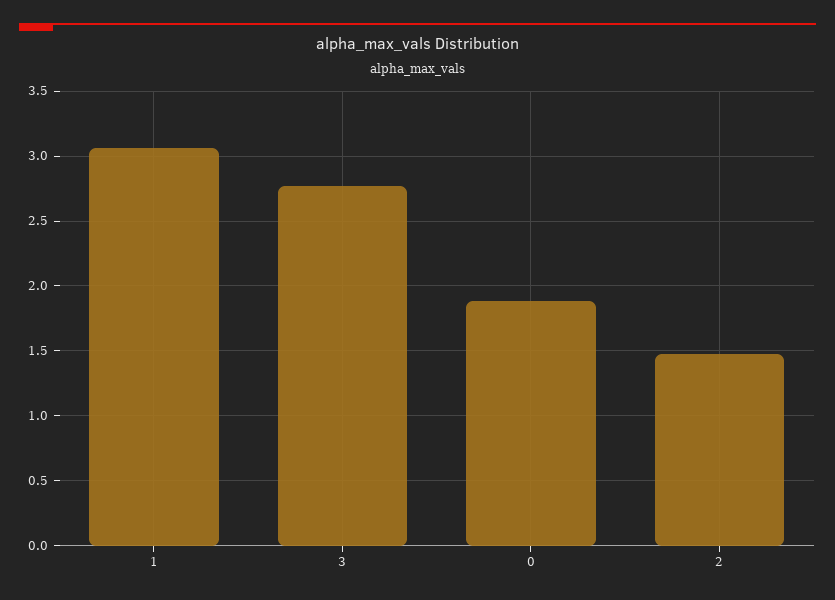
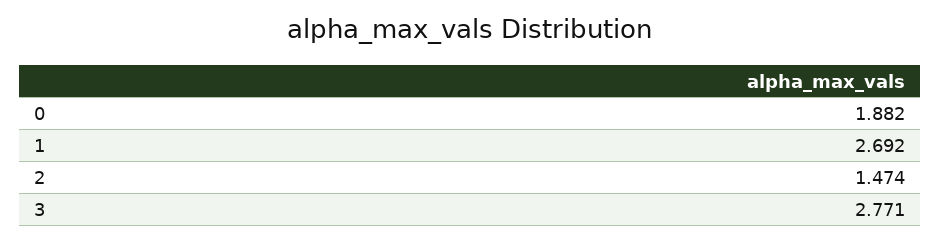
1: 3.05 -> 2.692

